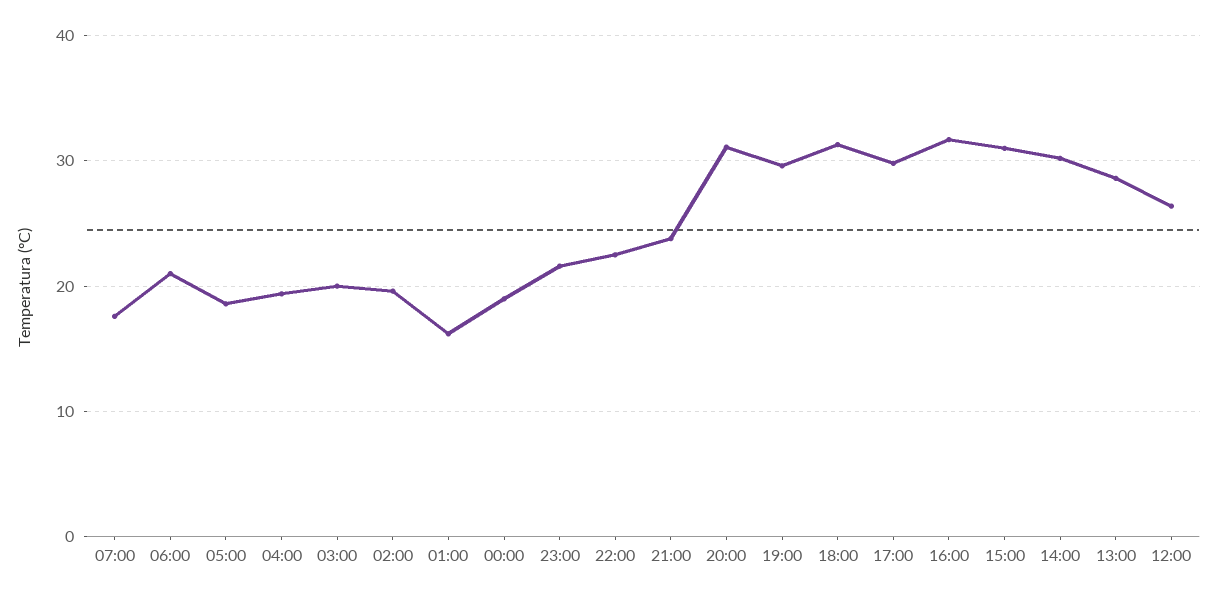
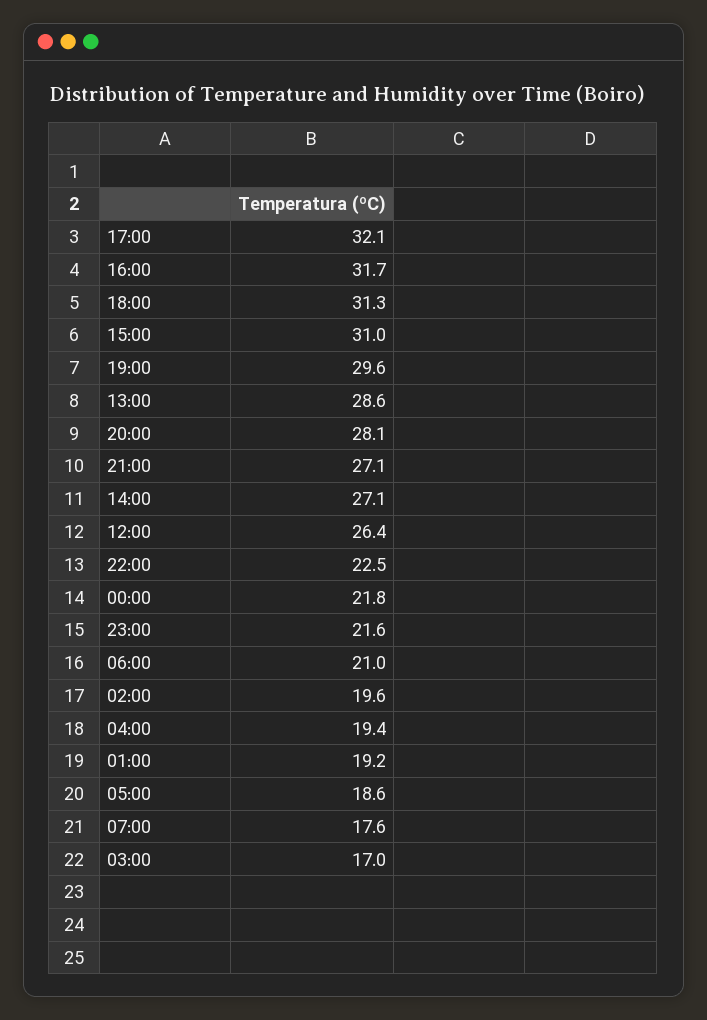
03:00: 20 -> 17
01:00: 16 -> 19.2
00:00: 19 -> 21.8
21:00: 24 -> 27.1
20:00: 31 -> 28.1
17:00: 30 -> 32.1
14:00: 30 -> 27.1

